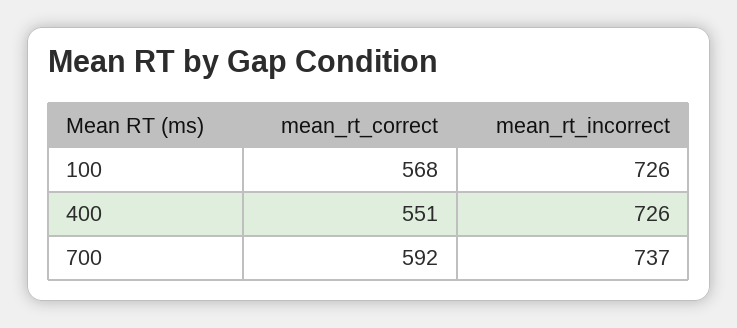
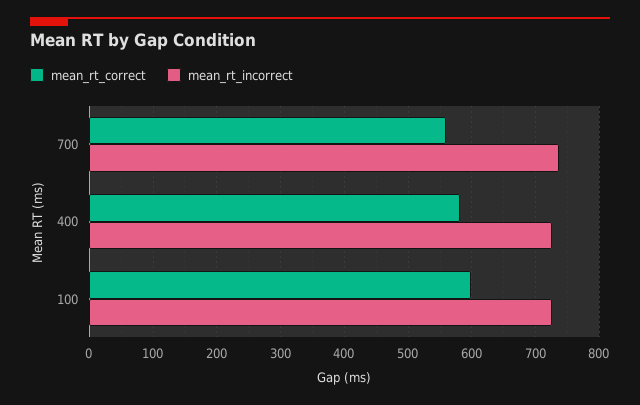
mean_rt_correct, 100: 568 -> 600
mean_rt_correct, 400: 551 -> 580
mean_rt_correct, 700: 592 -> 560

